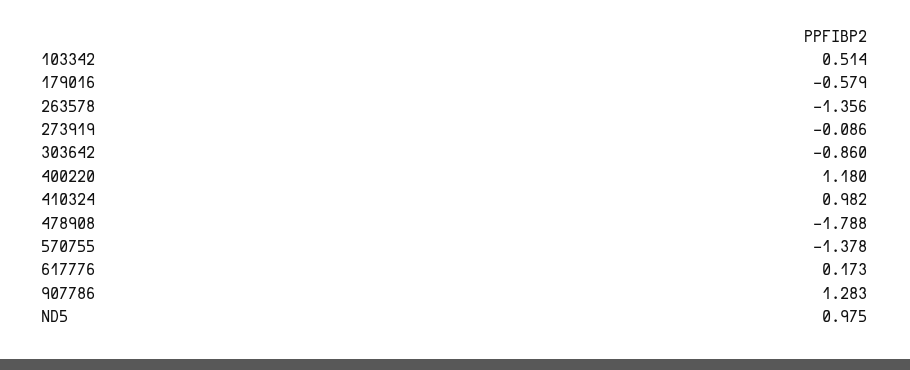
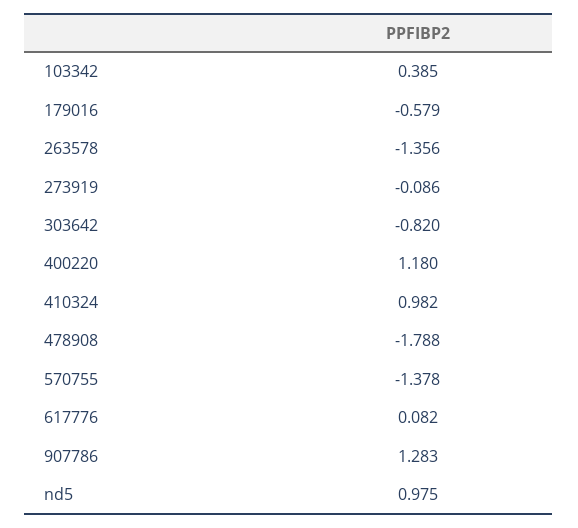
103342: 0.514 -> 0.385
303642: -0.86 -> -0.82
617776: 0.173 -> 0.082

